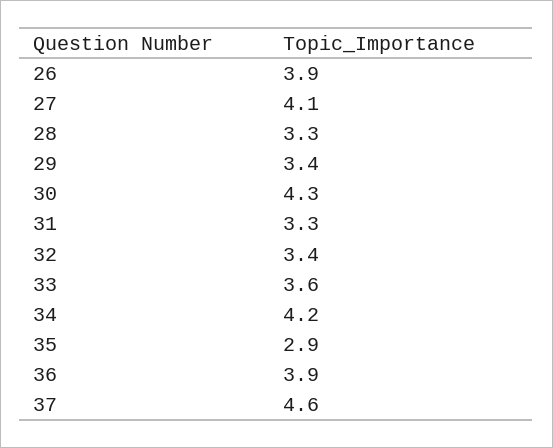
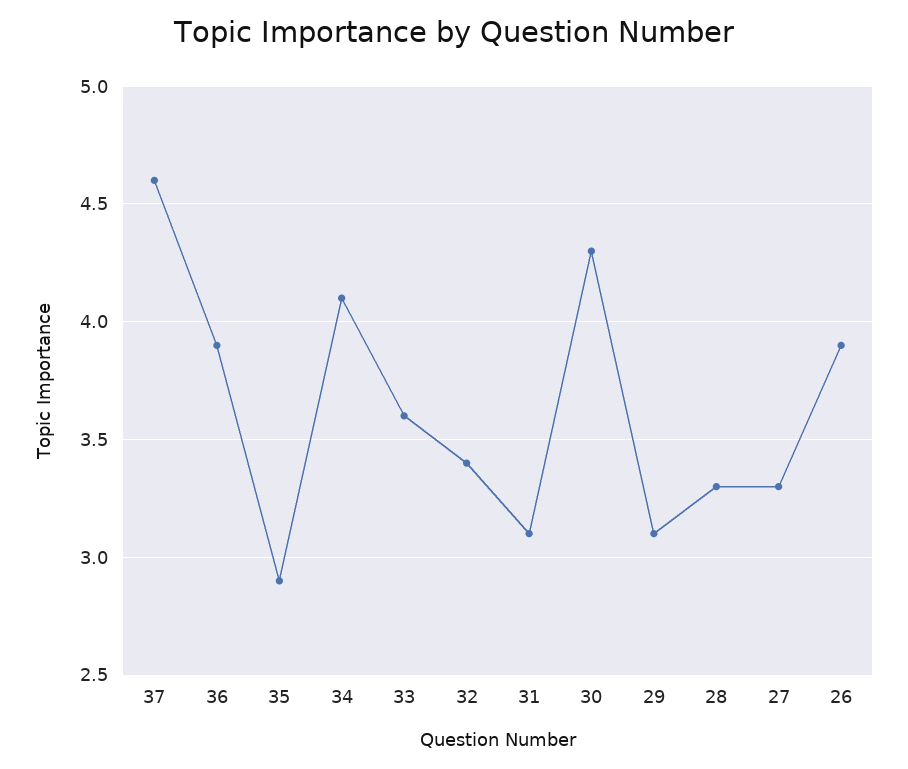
27: 4.1 -> 3.3
29: 3.4 -> 3.1
31: 3.3 -> 3.1
34: 4.2 -> 4.1

